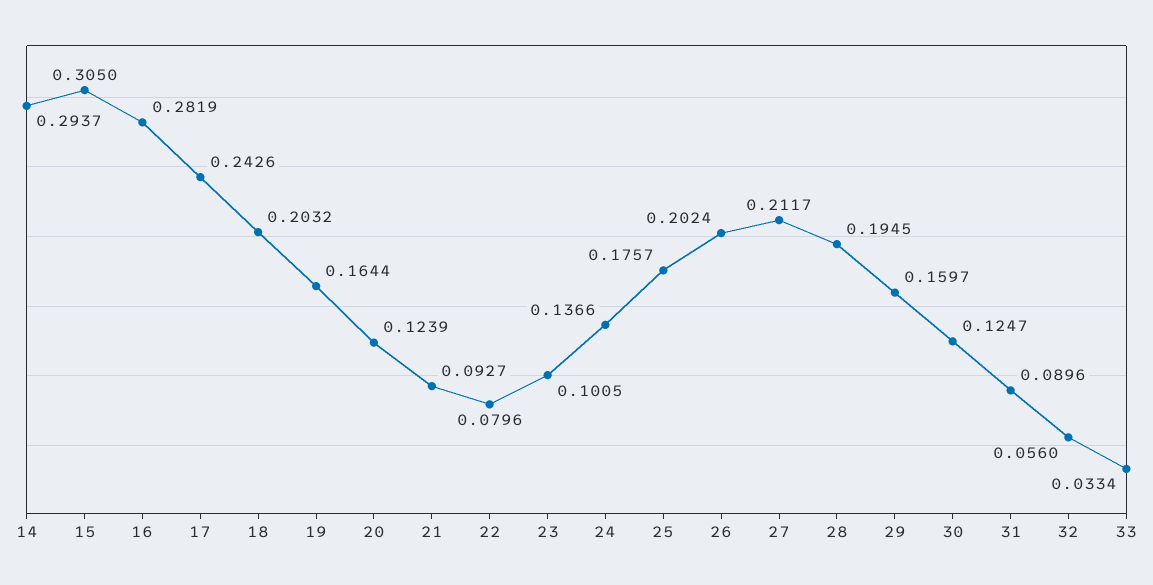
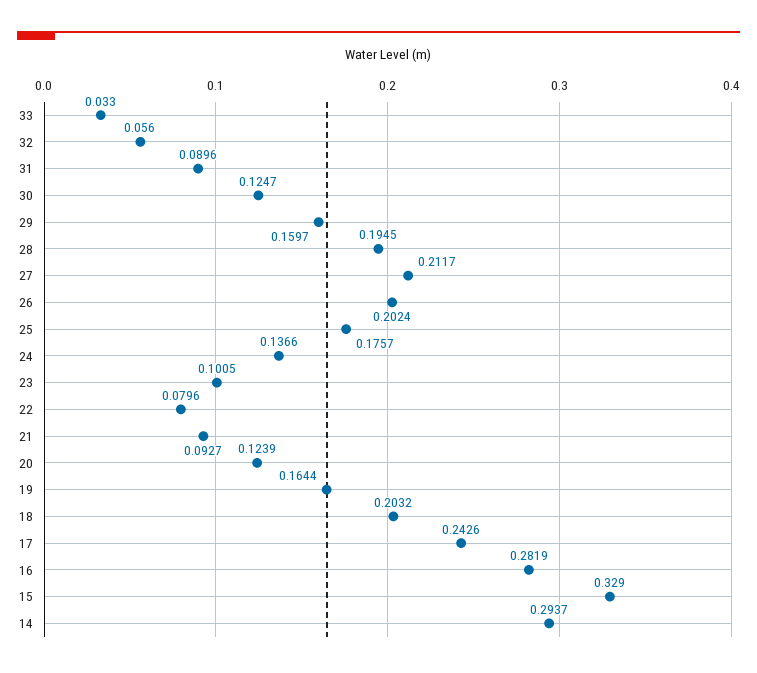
15: 0.305 -> 0.329
33: 0.0334 -> 0.033

